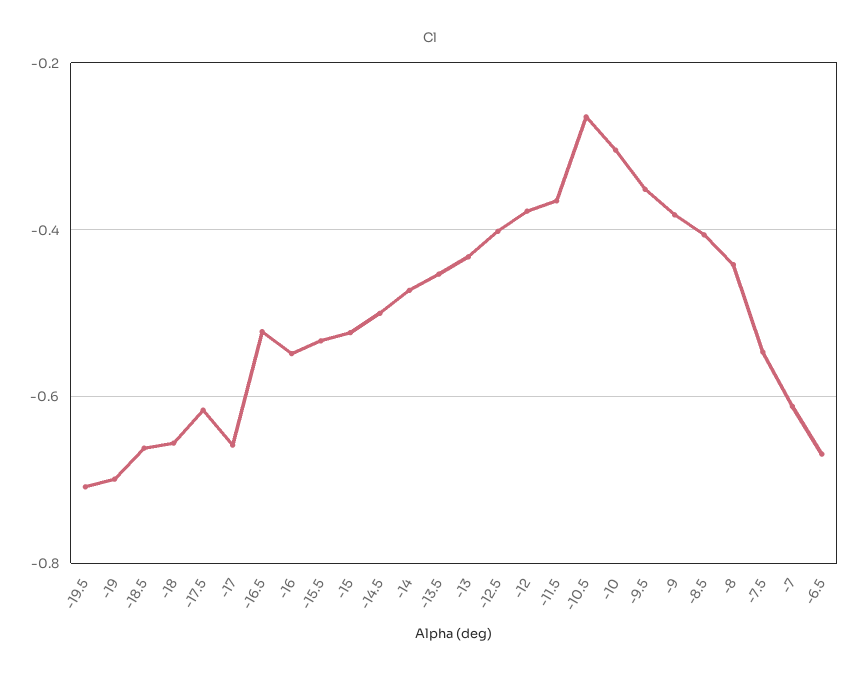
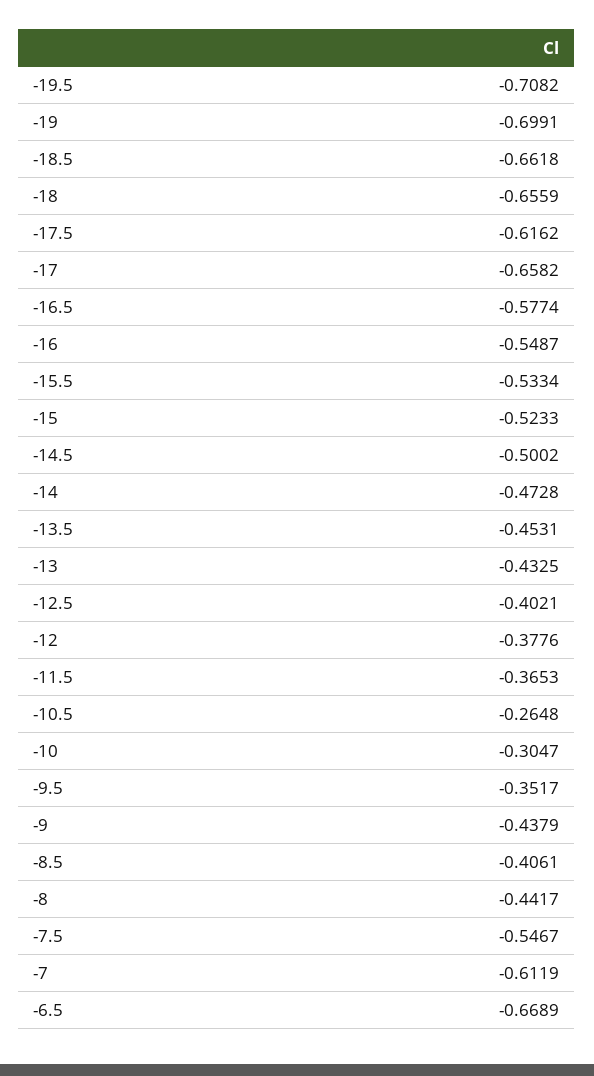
-16.5: -0.52 -> -0.5774
-9: -0.38 -> -0.4379

